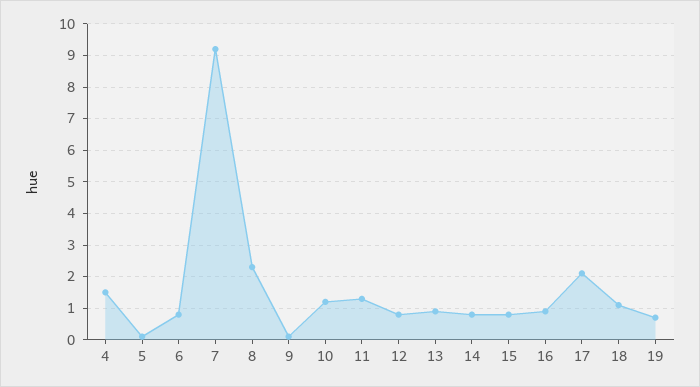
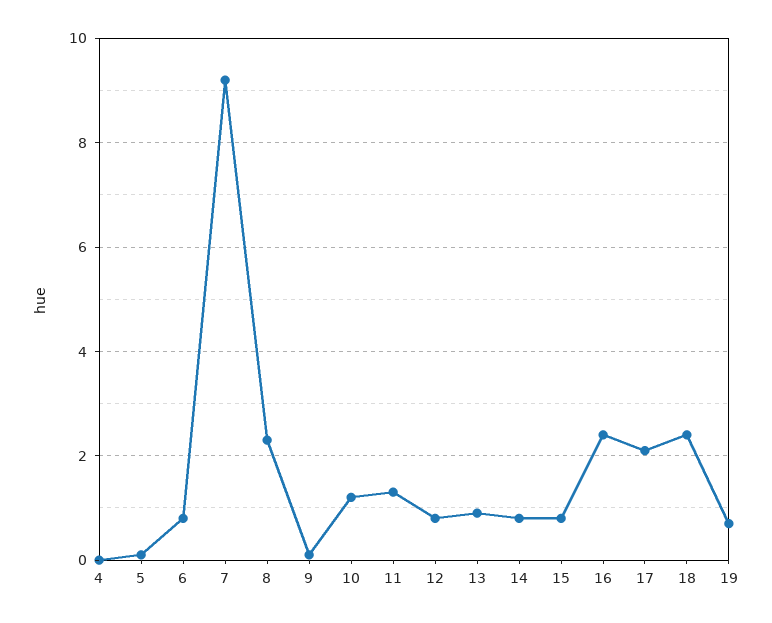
4: 1.5 -> 0
16: 1 -> 2.5
18: 1 -> 2.5

